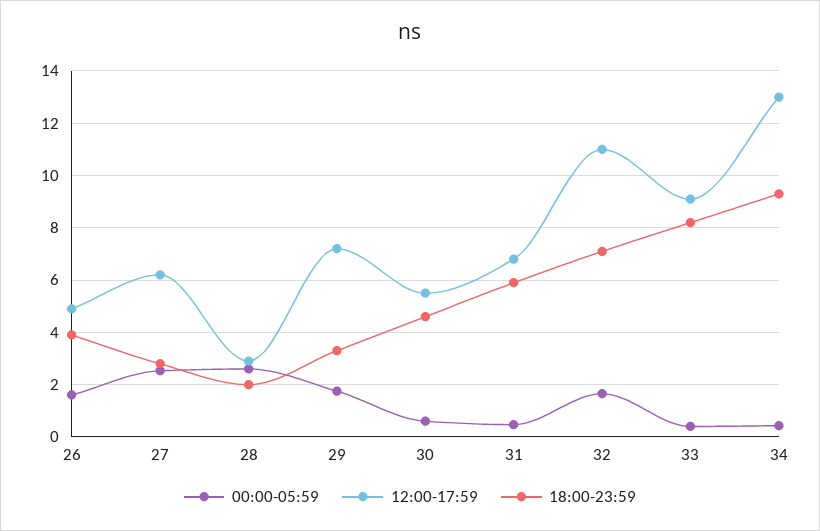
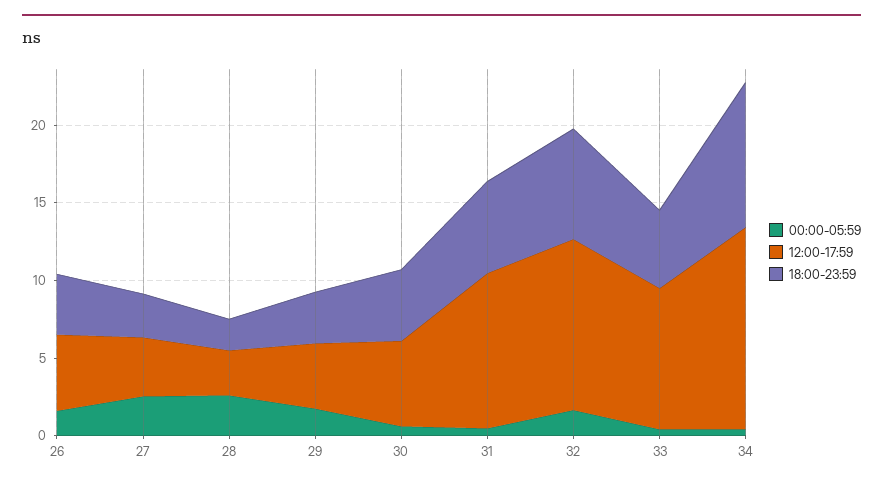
12:00-17:59, 27: 6.25 -> 4
12:00-17:59, 29: 7.25 -> 4
12:00-17:59, 31: 6.75 -> 10
18:00-23:59, 33: 8.25 -> 5

